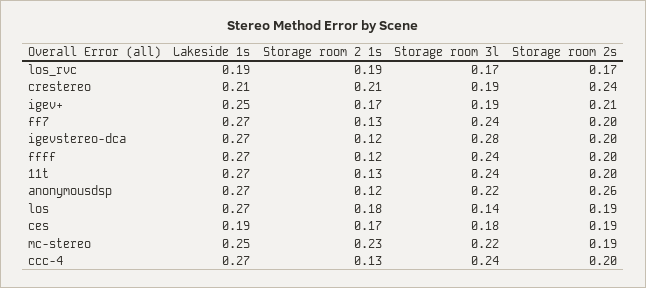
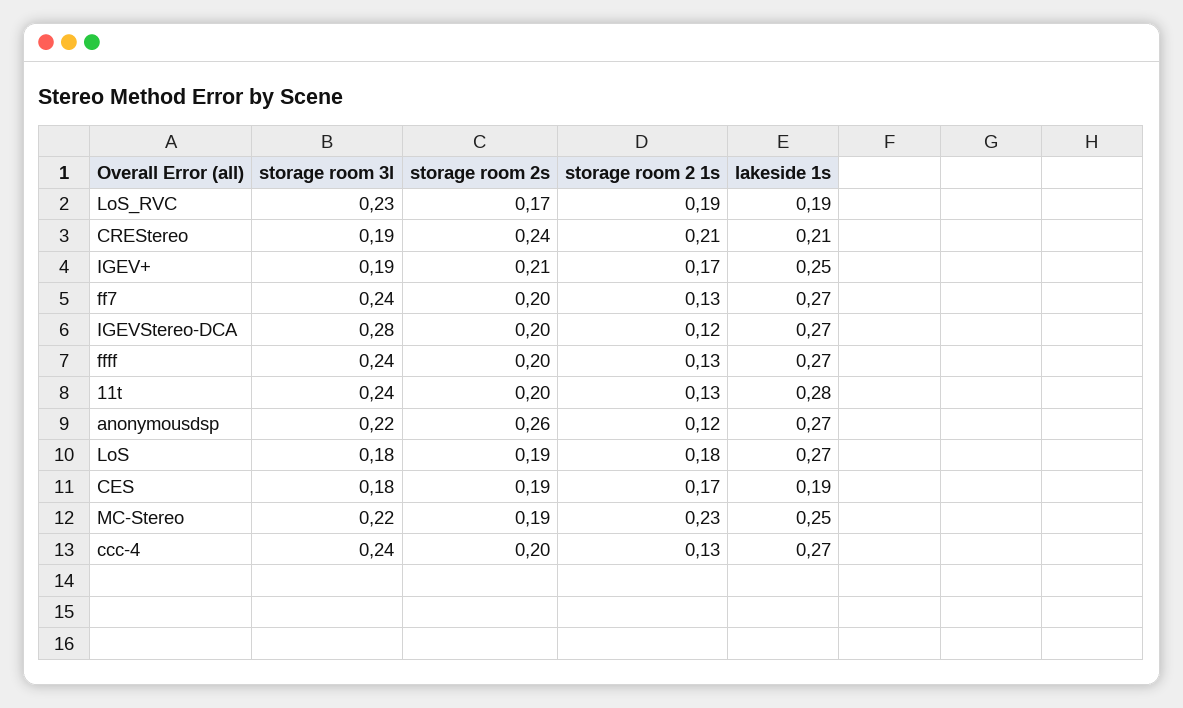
Storage room 3l, los_rvc: 0.17 -> 0.23
Storage room 2 1s, ffff: 0.12 -> 0.13
Lakeside 1s, 11t: 0.27 -> 0.28
Storage room 3l, los: 0.14 -> 0.18

